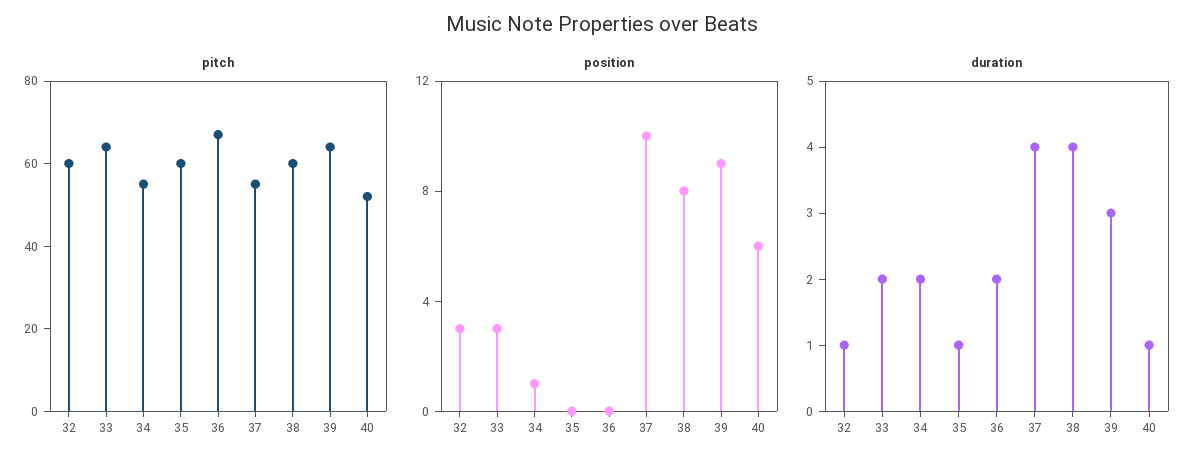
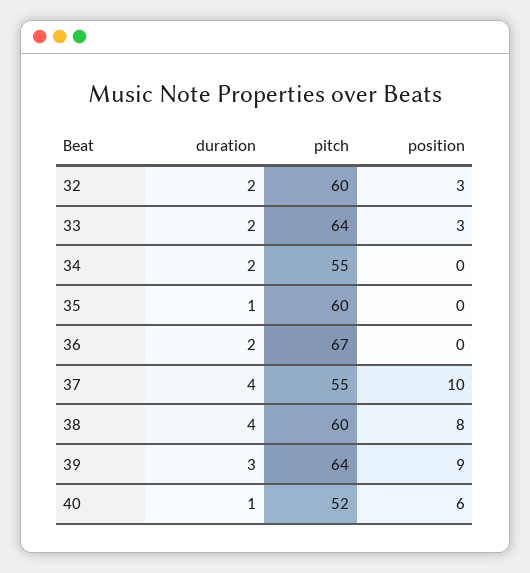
position, 34: 1 -> 0
duration, 32: 1 -> 2

